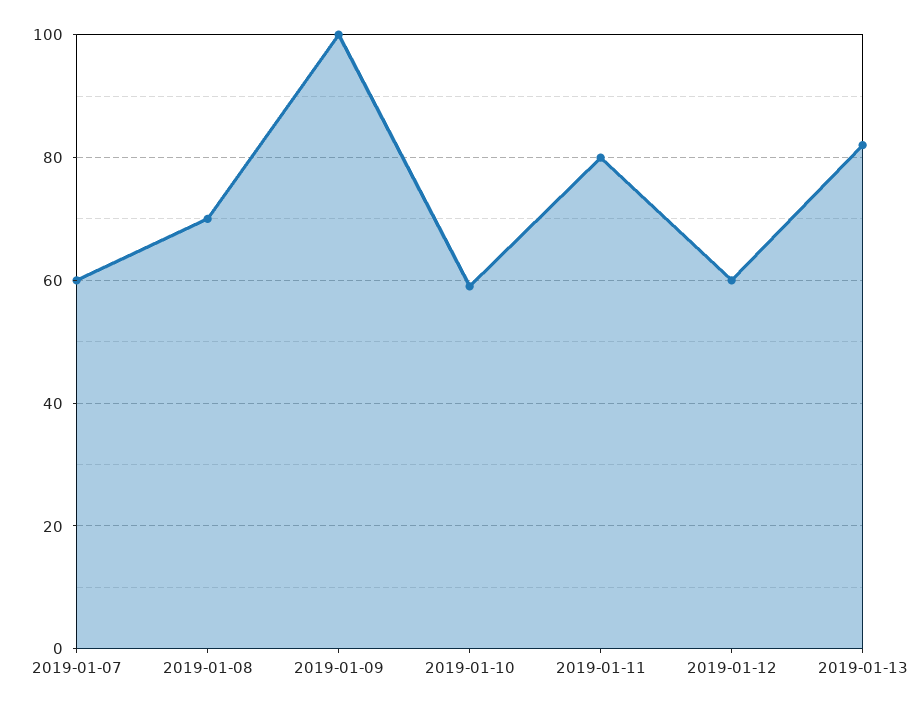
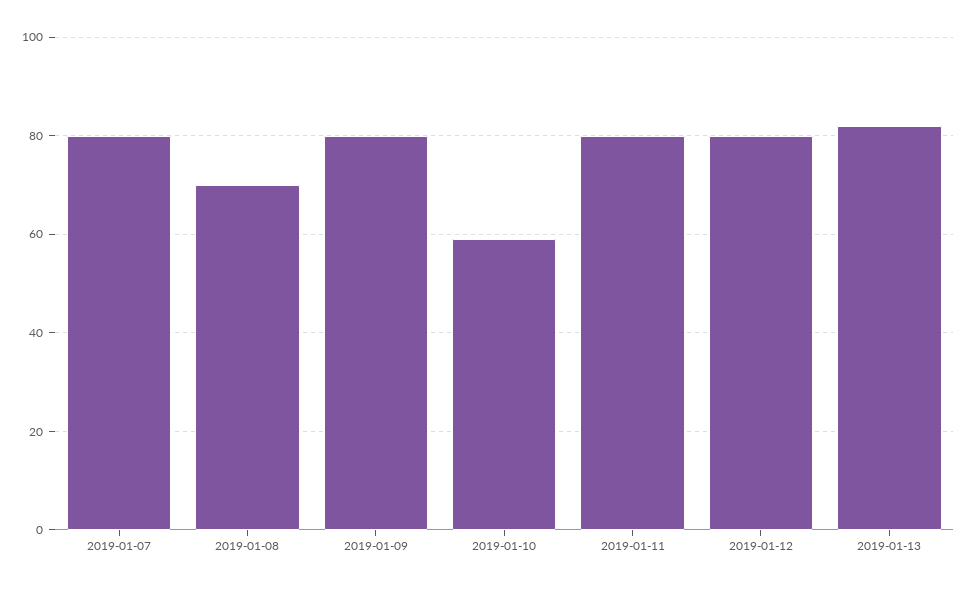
2019-01-07: 60 -> 80
2019-01-09: 100 -> 80
2019-01-12: 60 -> 80

